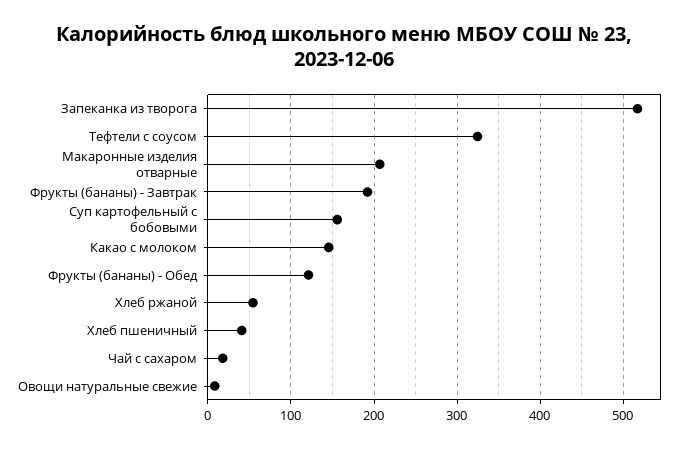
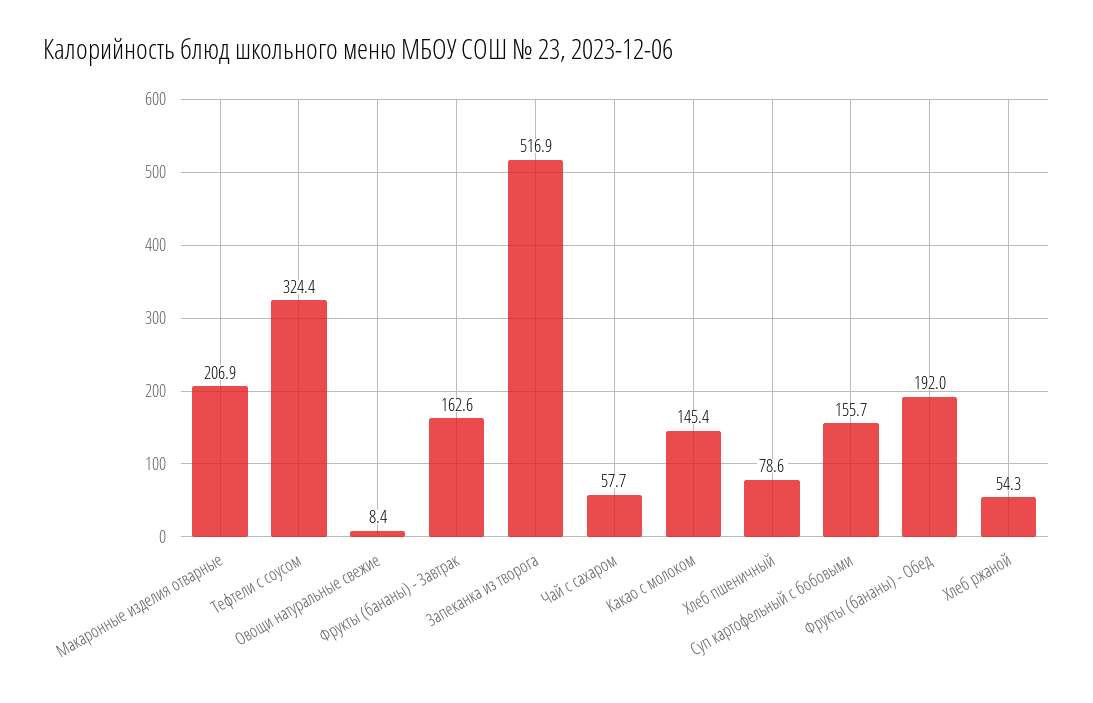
Фрукты (бананы) - Завтрак: 190 -> 162.6
Фрукты (бананы) - Обед: 120 -> 192
Хлеб пшеничный: 40 -> 78.6
Чай с сахаром: 20 -> 57.7

